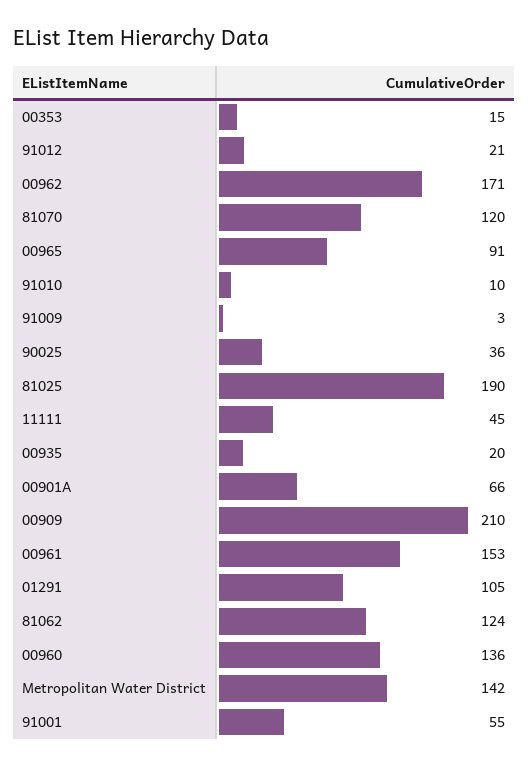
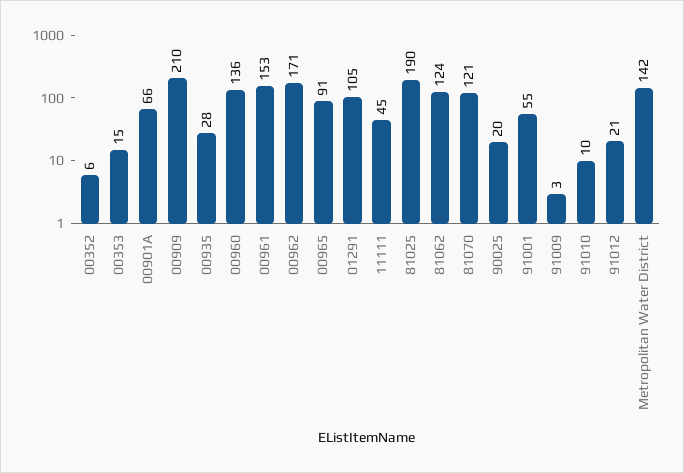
81070: 120 -> 121
90025: 36 -> 20
00935: 20 -> 28
00352: none -> 6

